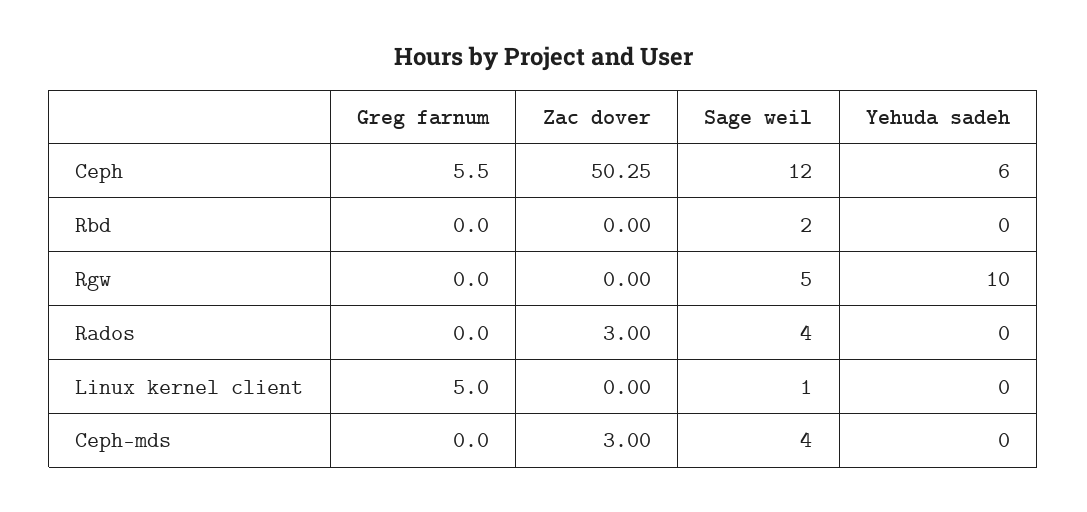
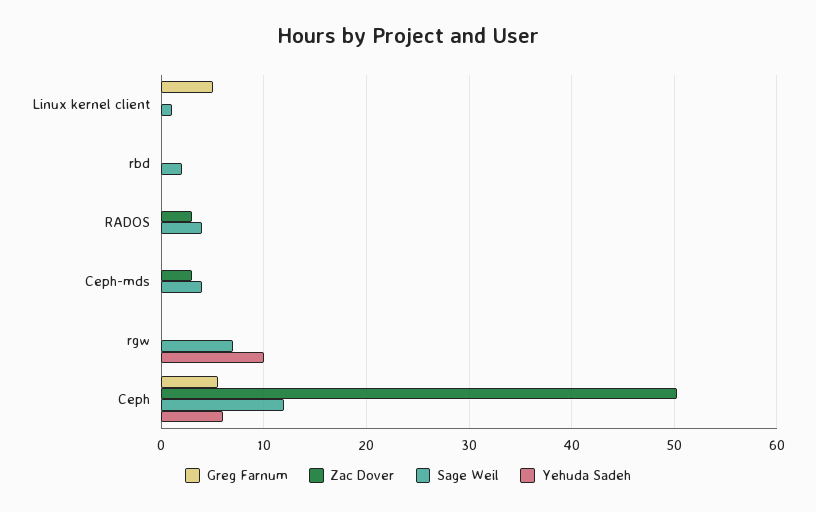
Sage weil, Rgw: 5 -> 7

